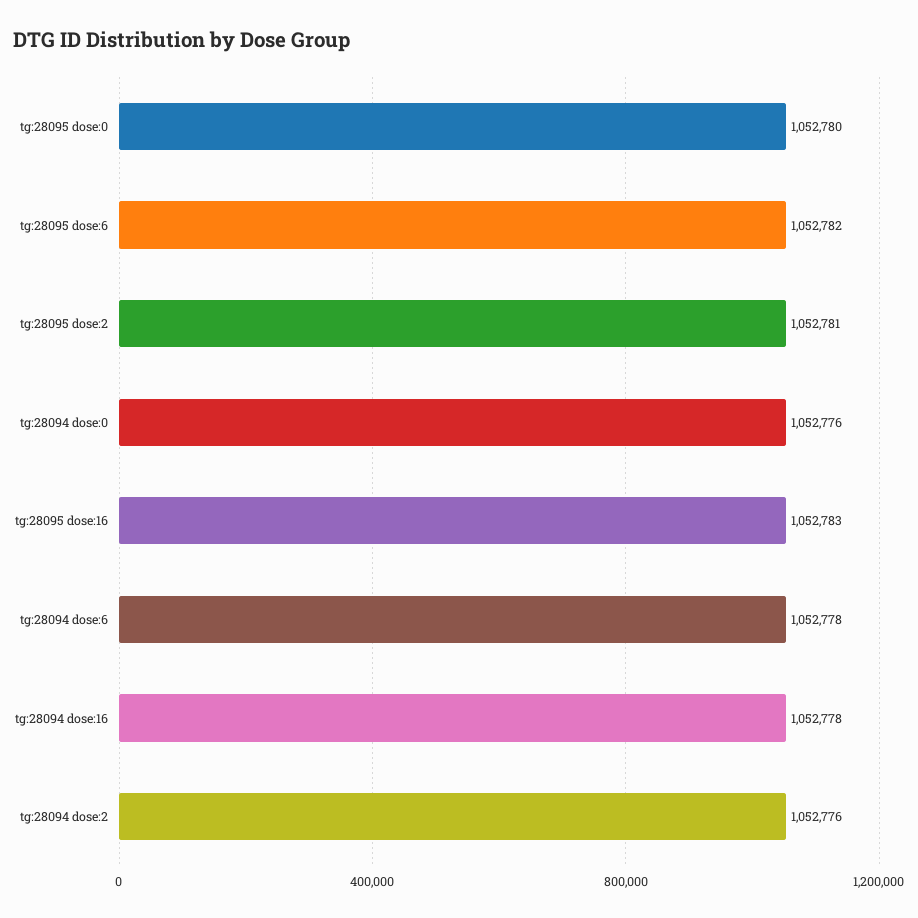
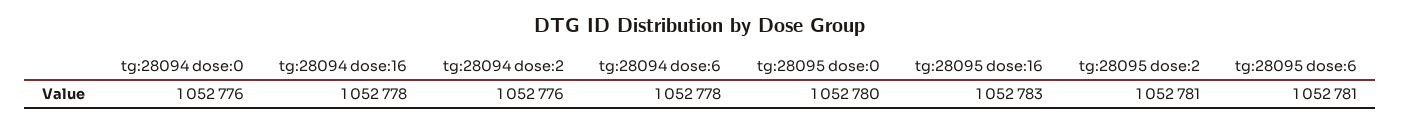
tg:28095 dose:6: 1052782 -> 1052781

